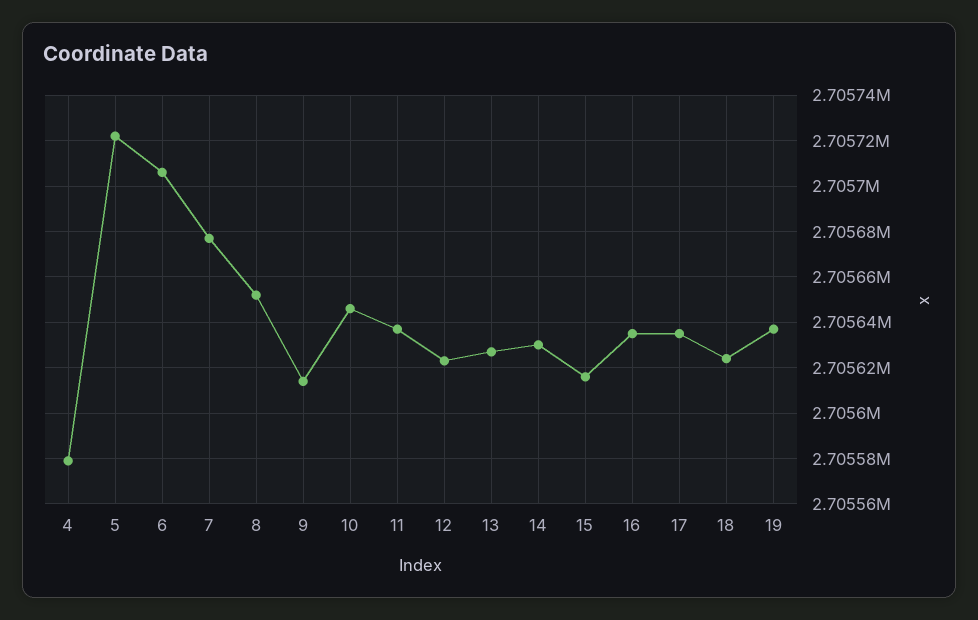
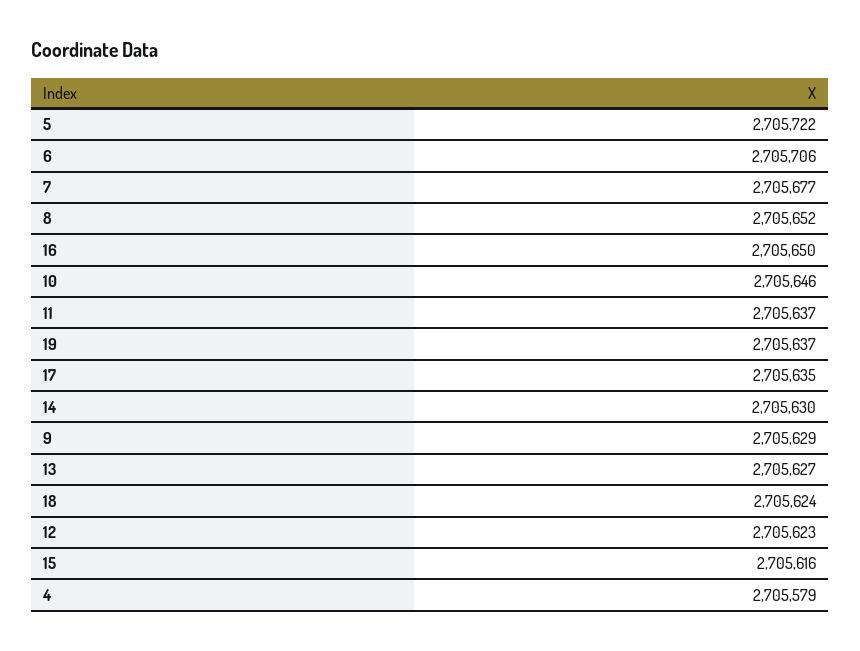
9: 2705615 -> 2705629
16: 2705635 -> 2705650

